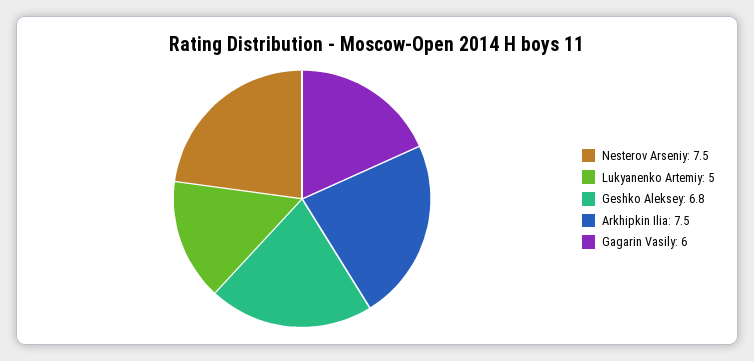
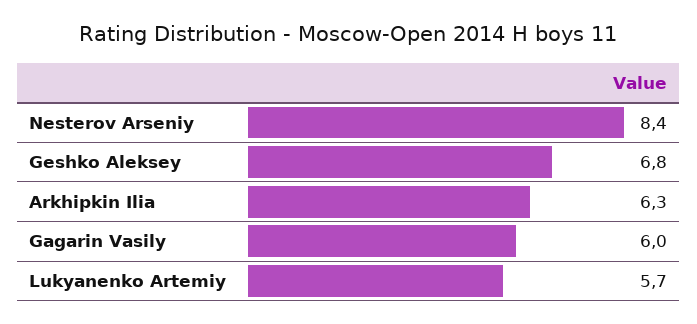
Nesterov Arseniy: 7.5 -> 8.4
Lukyanenko Artemiy: 5 -> 5.7
Arkhipkin Ilia: 7.5 -> 6.3

